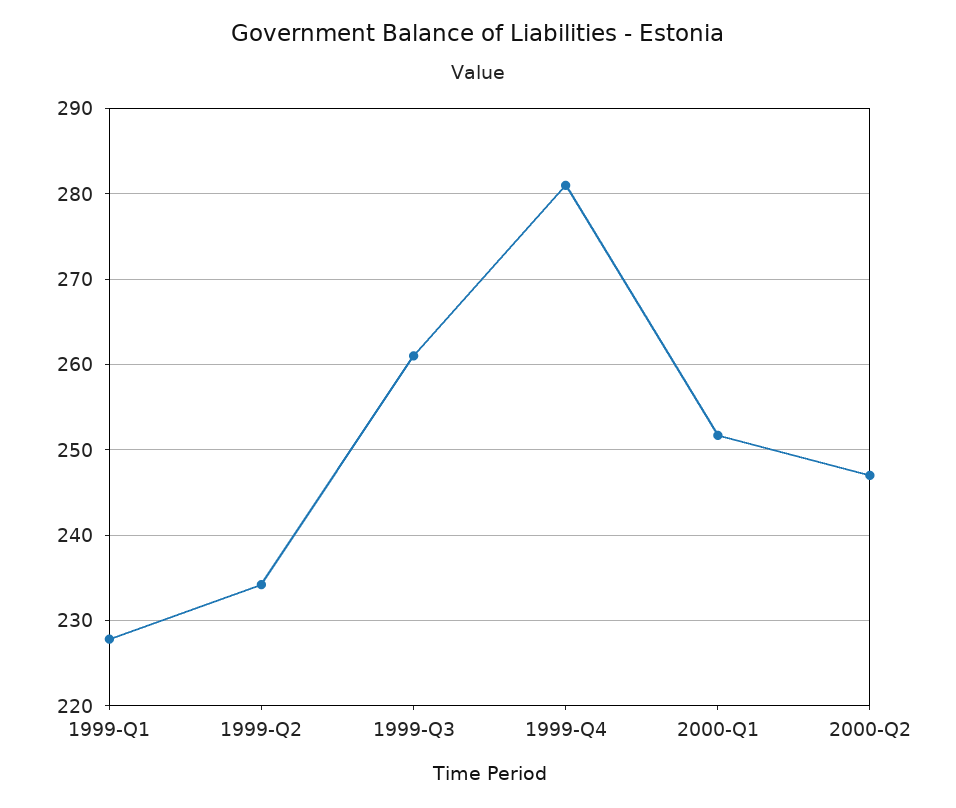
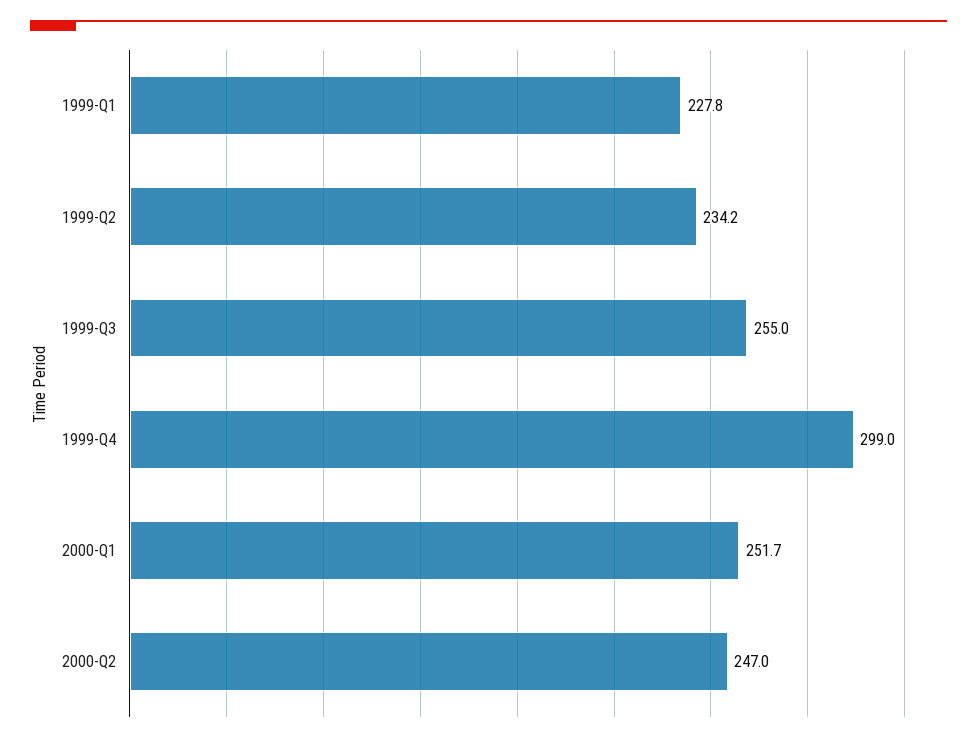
1999-Q3: 261 -> 255
1999-Q4: 281 -> 299

